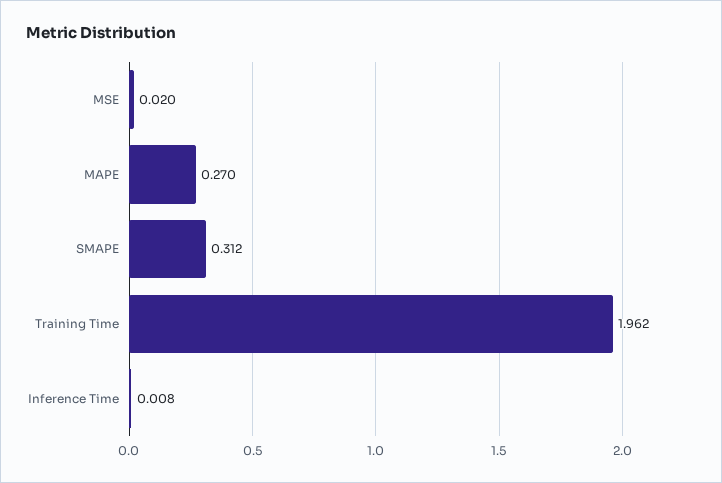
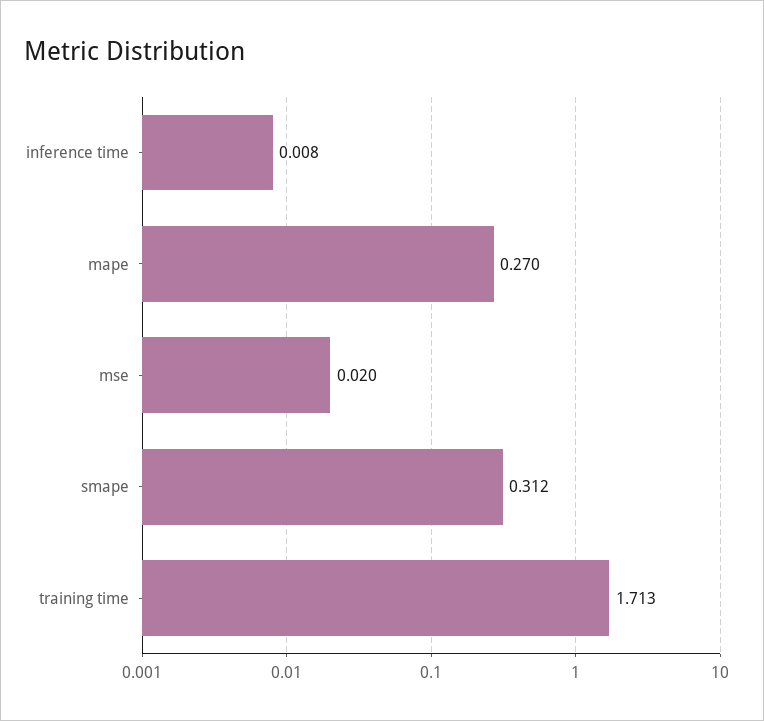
Training Time: 1.962 -> 1.713

